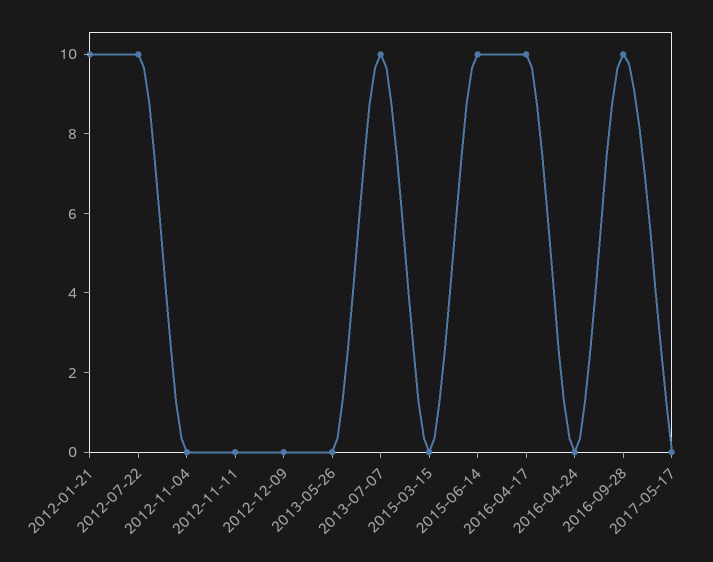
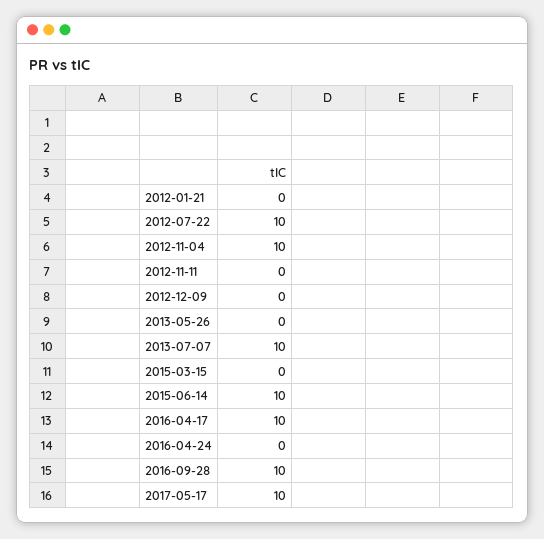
2012-01-21: 10 -> 0
2012-11-04: 0 -> 10
2017-05-17: 0 -> 10

